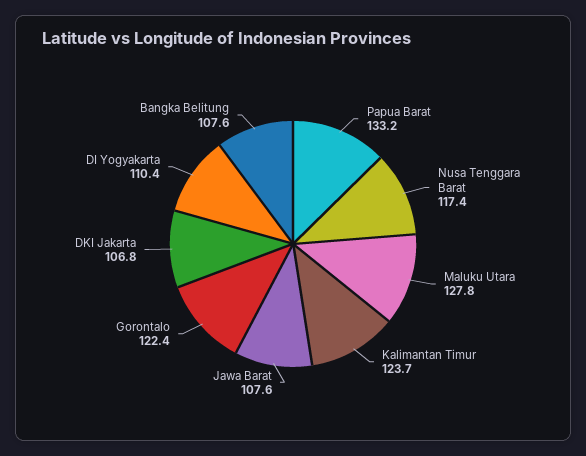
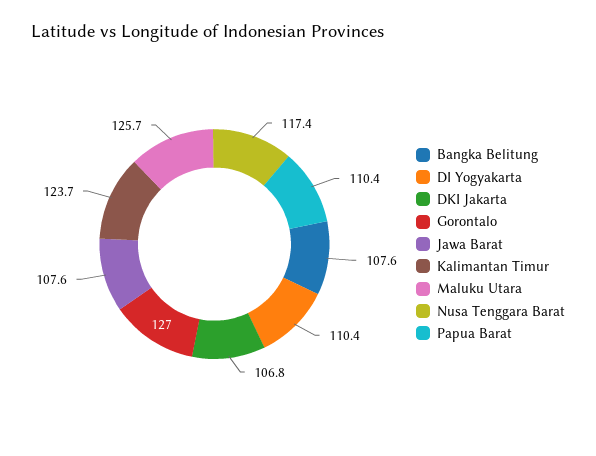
Papua Barat: 133.2 -> 110.4
Maluku Utara: 127.8 -> 125.7
Gorontalo: 122.4 -> 127

